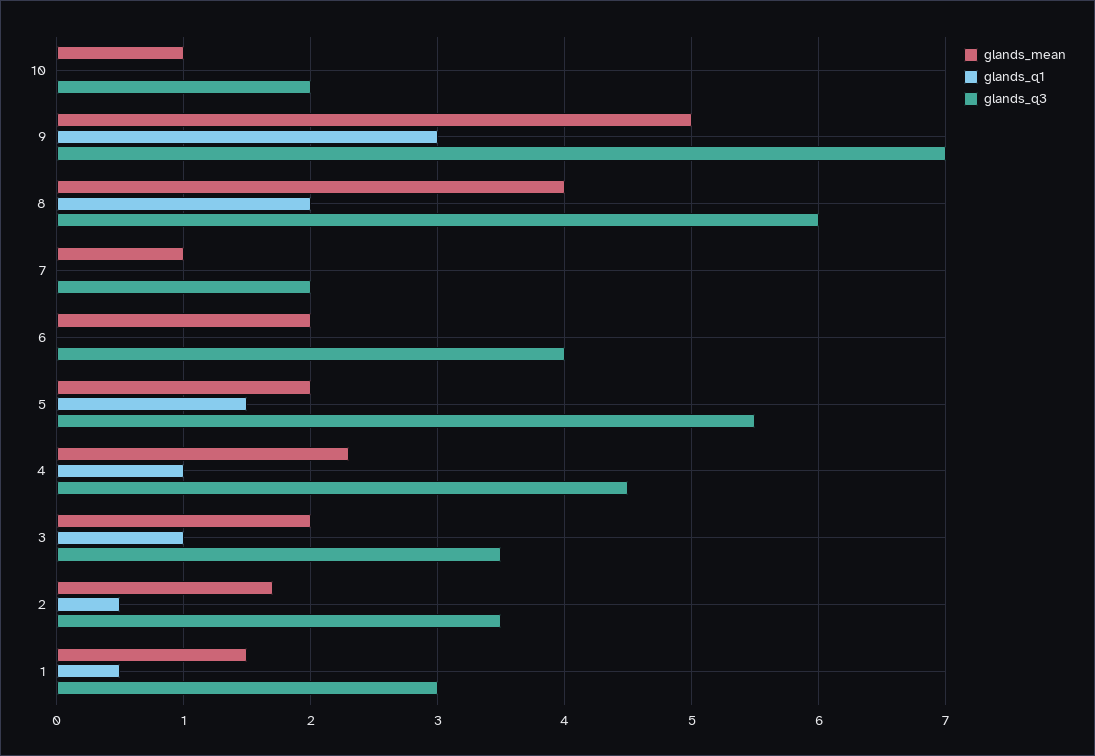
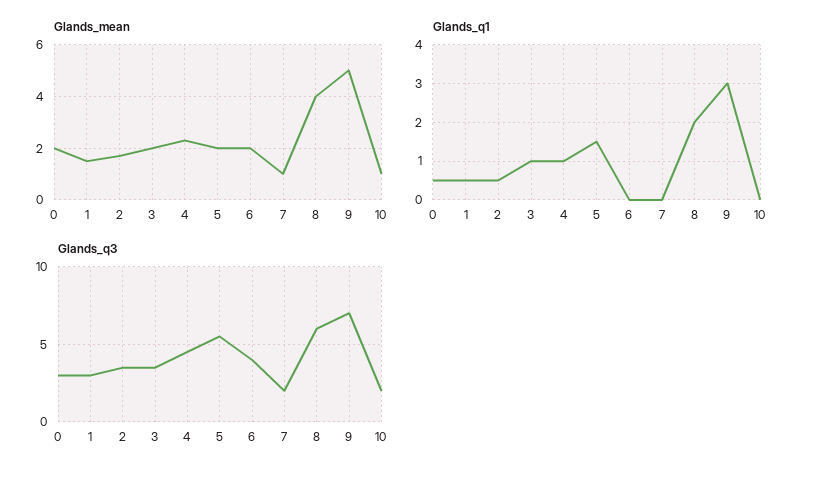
glands_mean, 0: none -> 2
glands_q1, 0: none -> 0.5
glands_q3, 0: none -> 3

